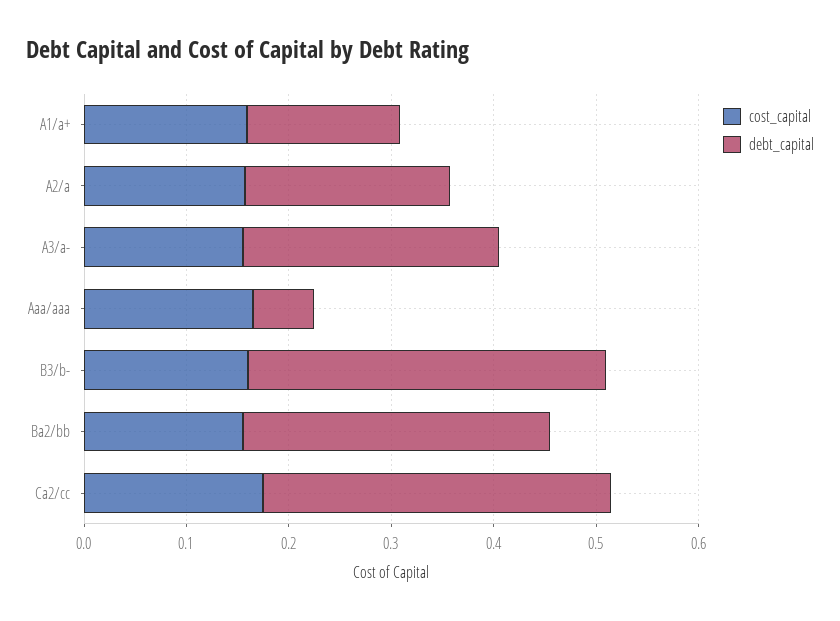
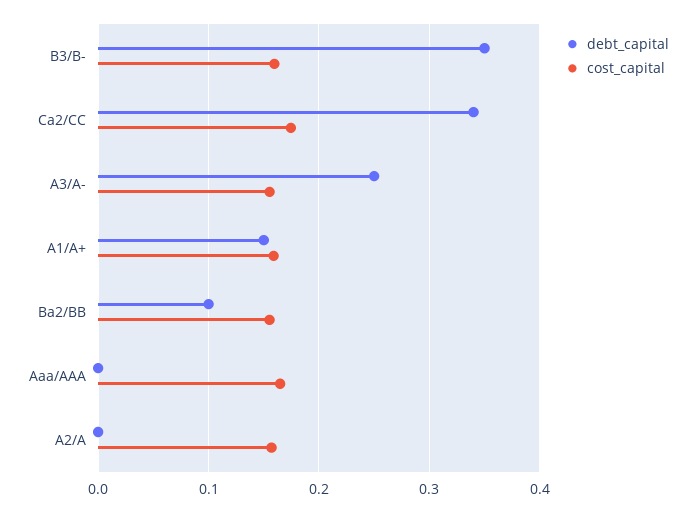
debt_capital, A2/a: 0.2 -> 0
debt_capital, Aaa/aaa: 0.06 -> 0
debt_capital, Ba2/bb: 0.3 -> 0.1

